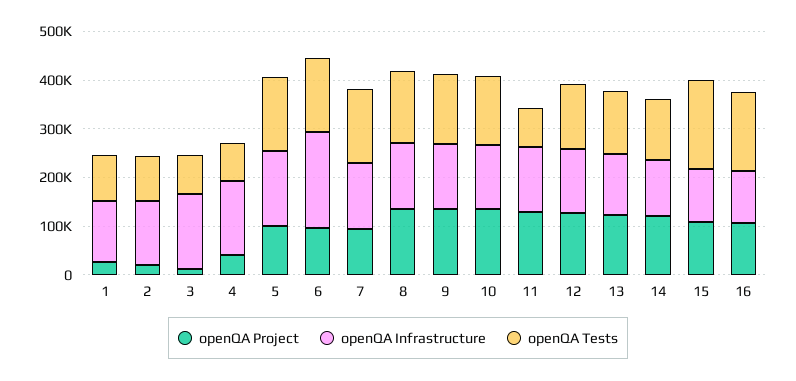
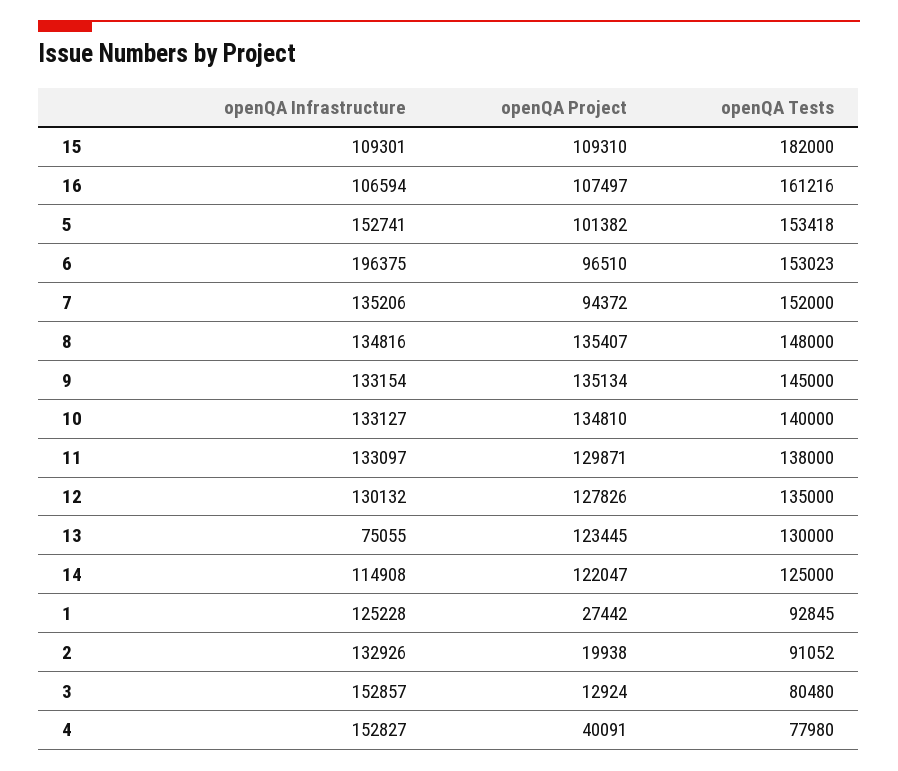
openQA Tests, 11: 80000 -> 138000
openQA Infrastructure, 13: 120000 -> 75055

